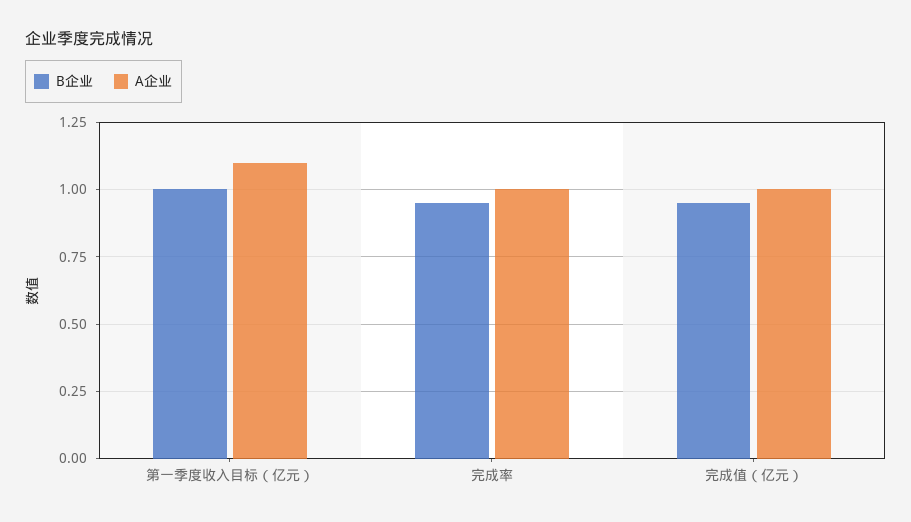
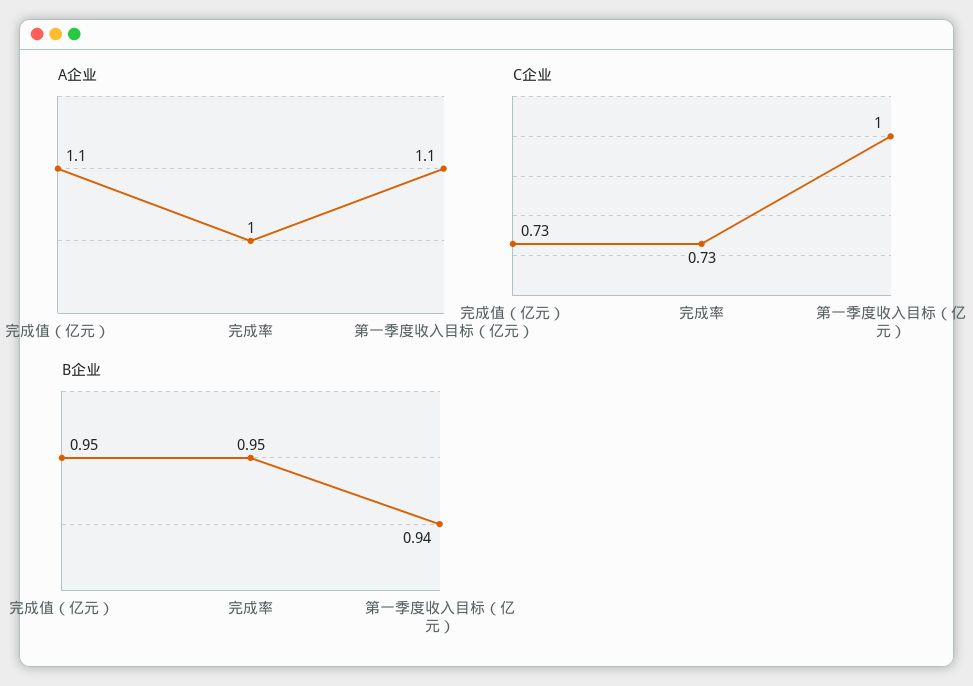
B企业, 第一季度收入目标（亿元）: 1 -> 0.94
A企业, 完成值（亿元）: 1 -> 1.1
C企业, 完成值（亿元）: none -> 0.73
C企业, 完成率: none -> 0.73
C企业, 第一季度收入目标（亿元）: none -> 1

